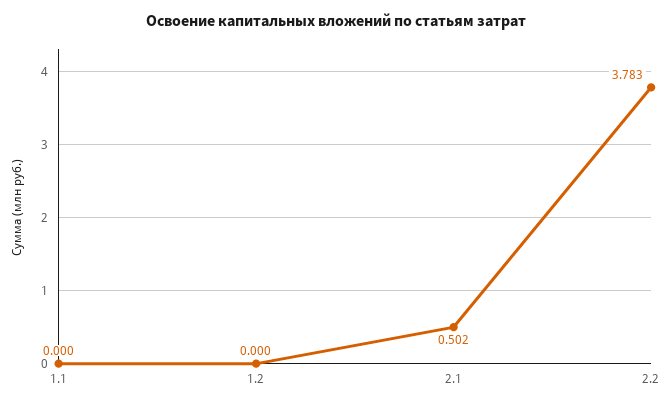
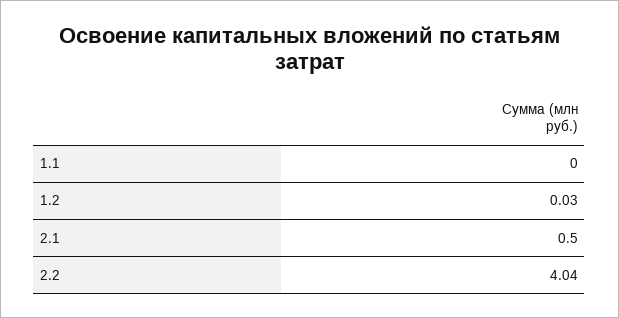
1.2: 0 -> 0.03
2.2: 3.783 -> 4.04

